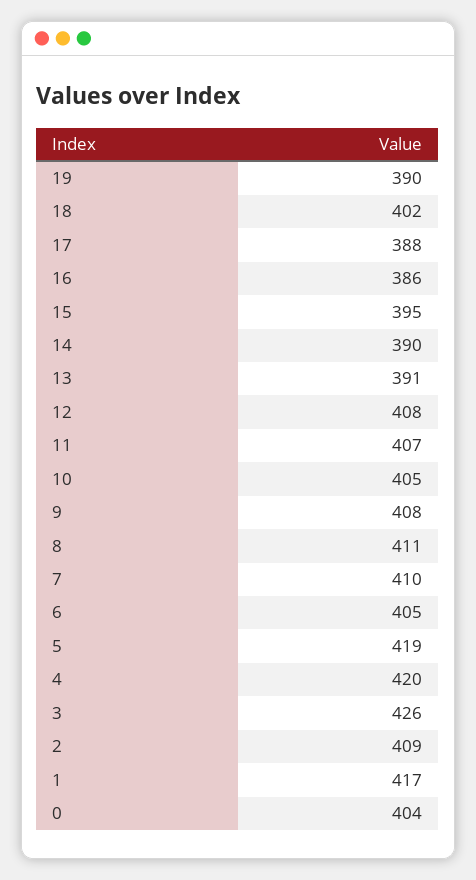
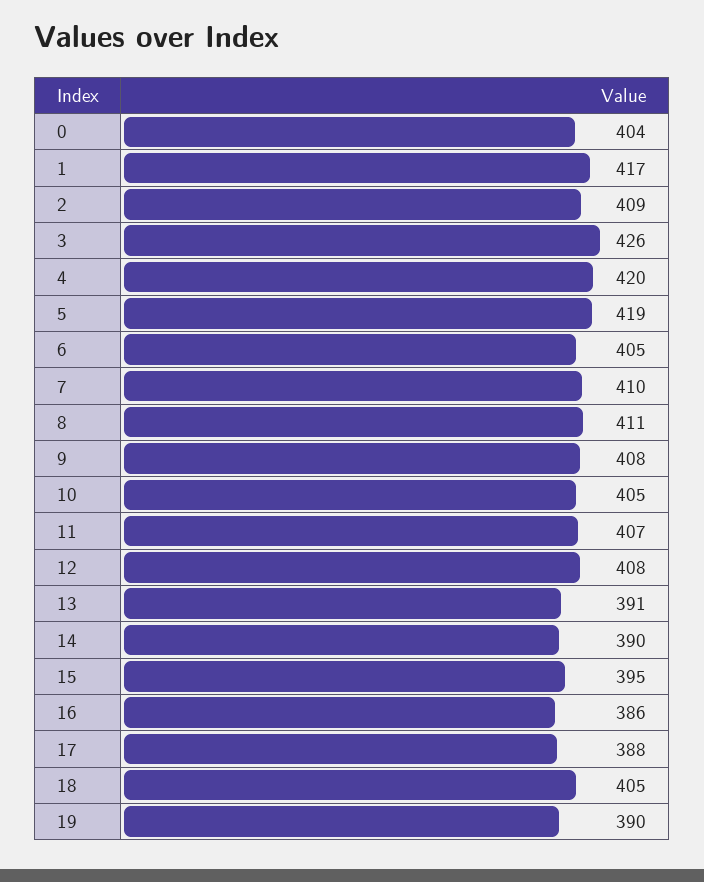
18: 402 -> 405

